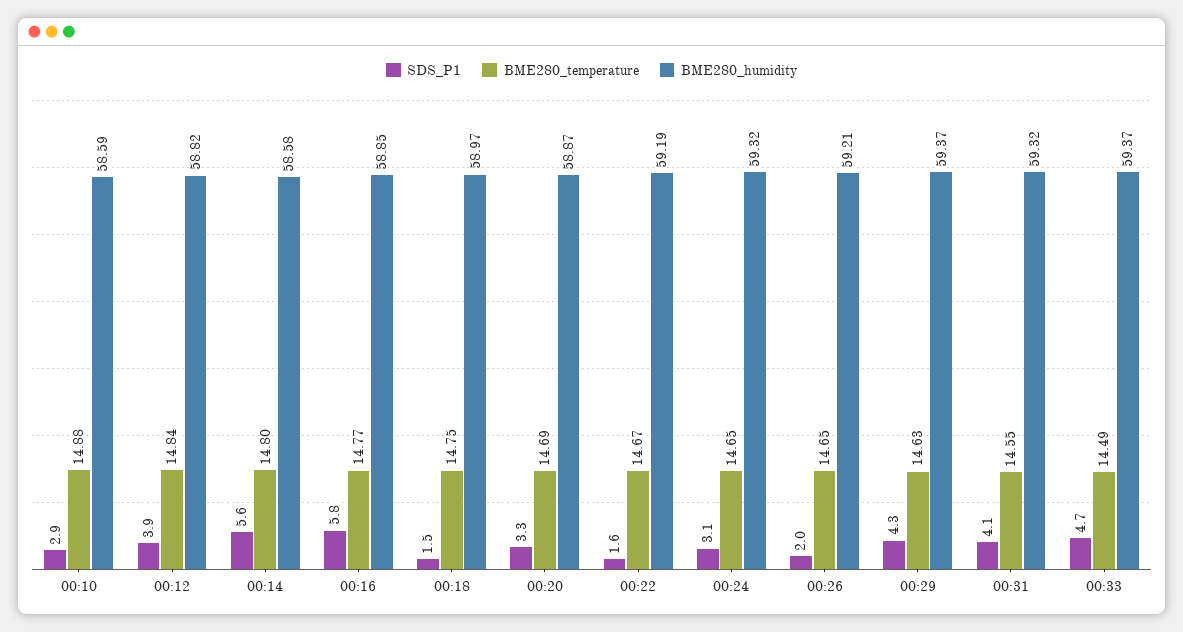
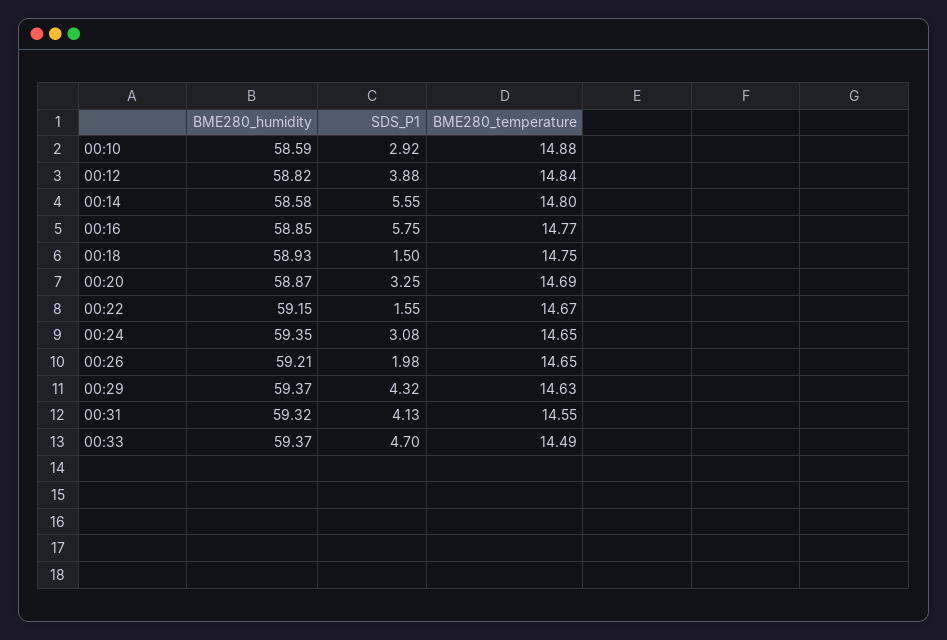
BME280_humidity, 00:18: 58.97 -> 58.93
BME280_humidity, 00:22: 59.19 -> 59.15
BME280_humidity, 00:24: 59.32 -> 59.35

